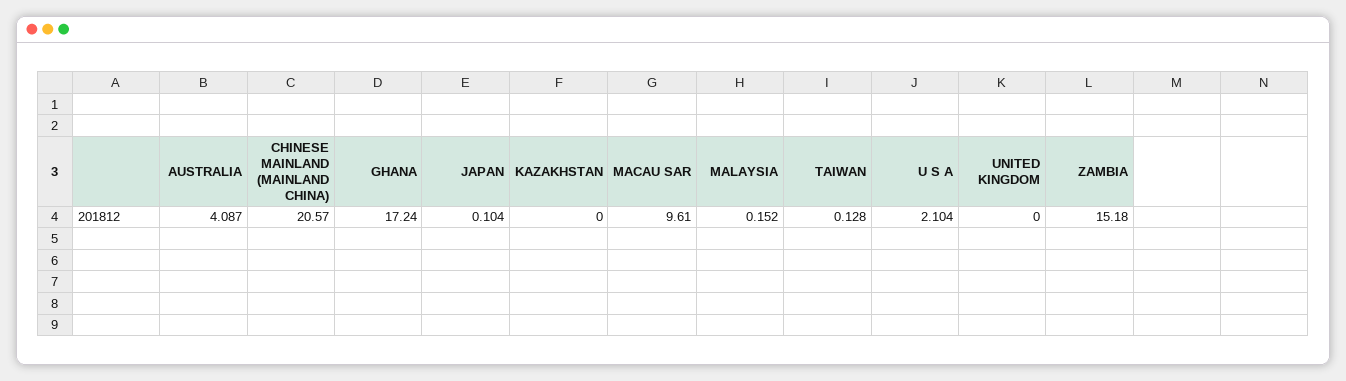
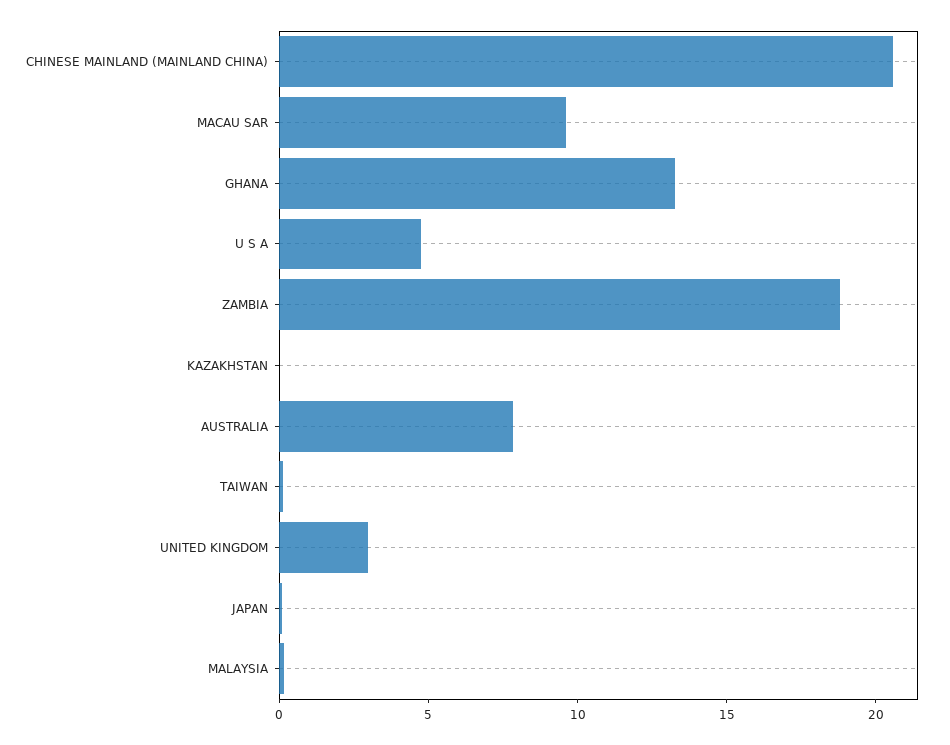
AUSTRALIA: 4.087 -> 8
GHANA: 17.24 -> 13
U S A: 2.104 -> 5
UNITED KINGDOM: 0 -> 3
ZAMBIA: 15.18 -> 19

